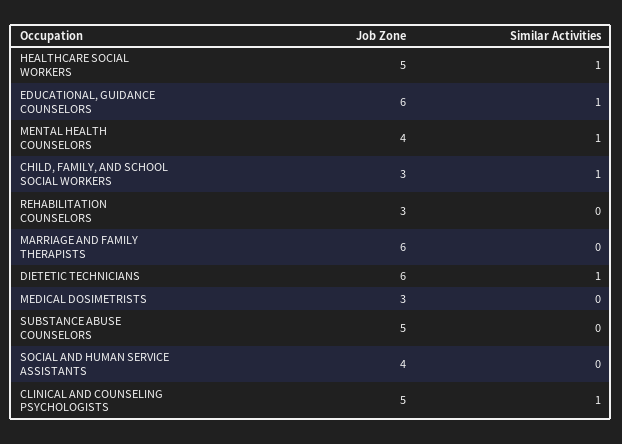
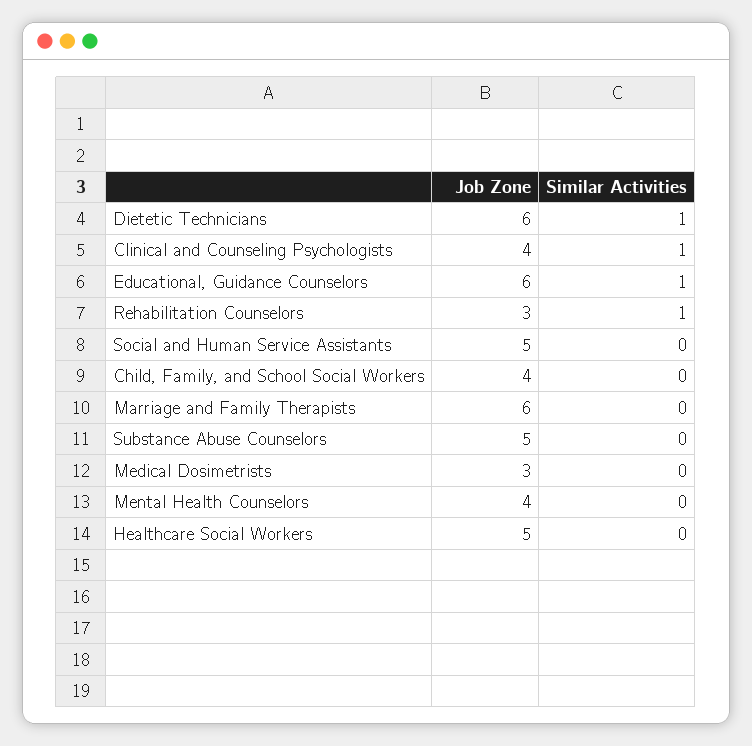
Similar Activities, HEALTHCARE SOCIAL WORKERS: 1 -> 0
Similar Activities, MENTAL HEALTH COUNSELORS: 1 -> 0
Job Zone, CHILD, FAMILY, AND SCHOOL SOCIAL WORKERS: 3 -> 4
Similar Activities, CHILD, FAMILY, AND SCHOOL SOCIAL WORKERS: 1 -> 0
Similar Activities, REHABILITATION COUNSELORS: 0 -> 1
Job Zone, SOCIAL AND HUMAN SERVICE ASSISTANTS: 4 -> 5
Job Zone, CLINICAL AND COUNSELING PSYCHOLOGISTS: 5 -> 4

